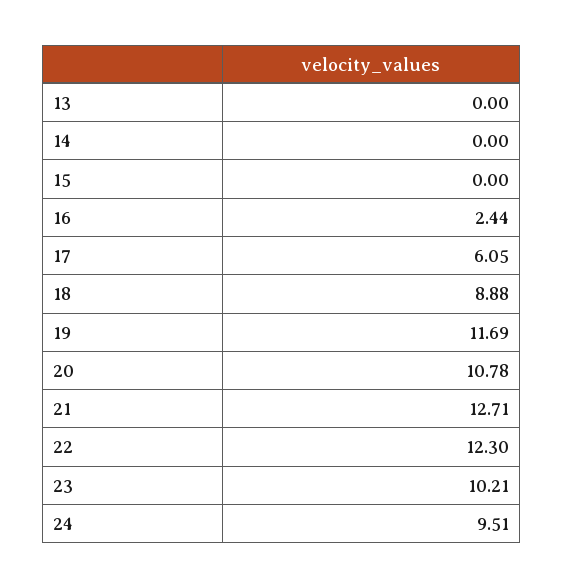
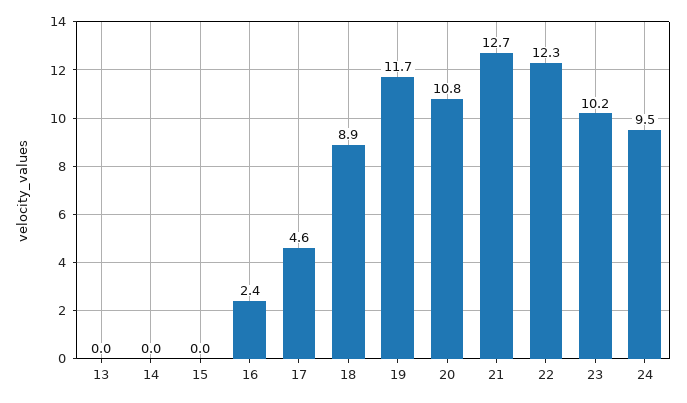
17: 6.05 -> 4.6

